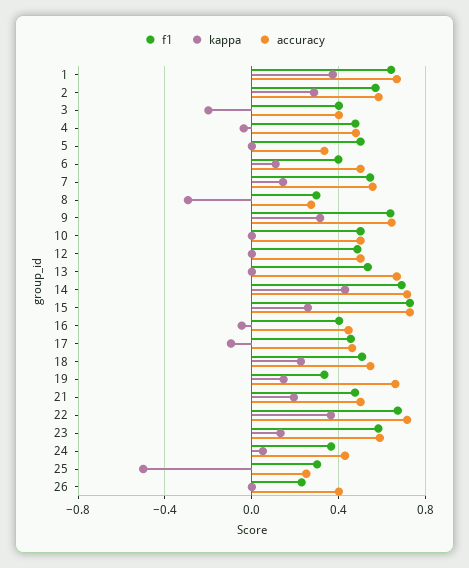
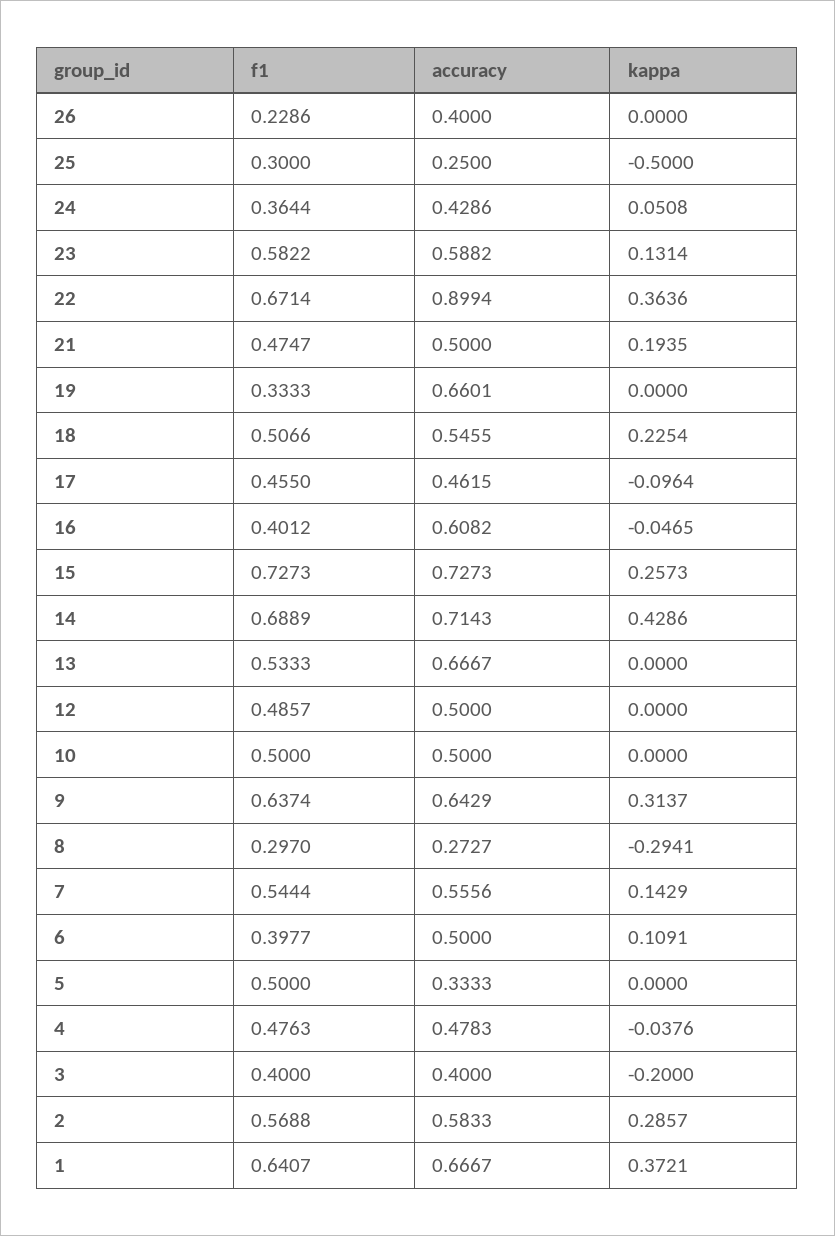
accuracy, 16: 0.45 -> 0.6082
kappa, 19: 0.15 -> 0
accuracy, 22: 0.7 -> 0.8994

